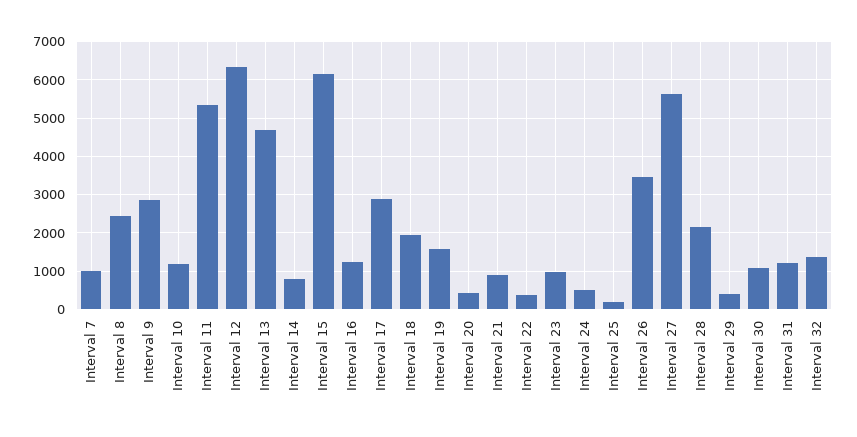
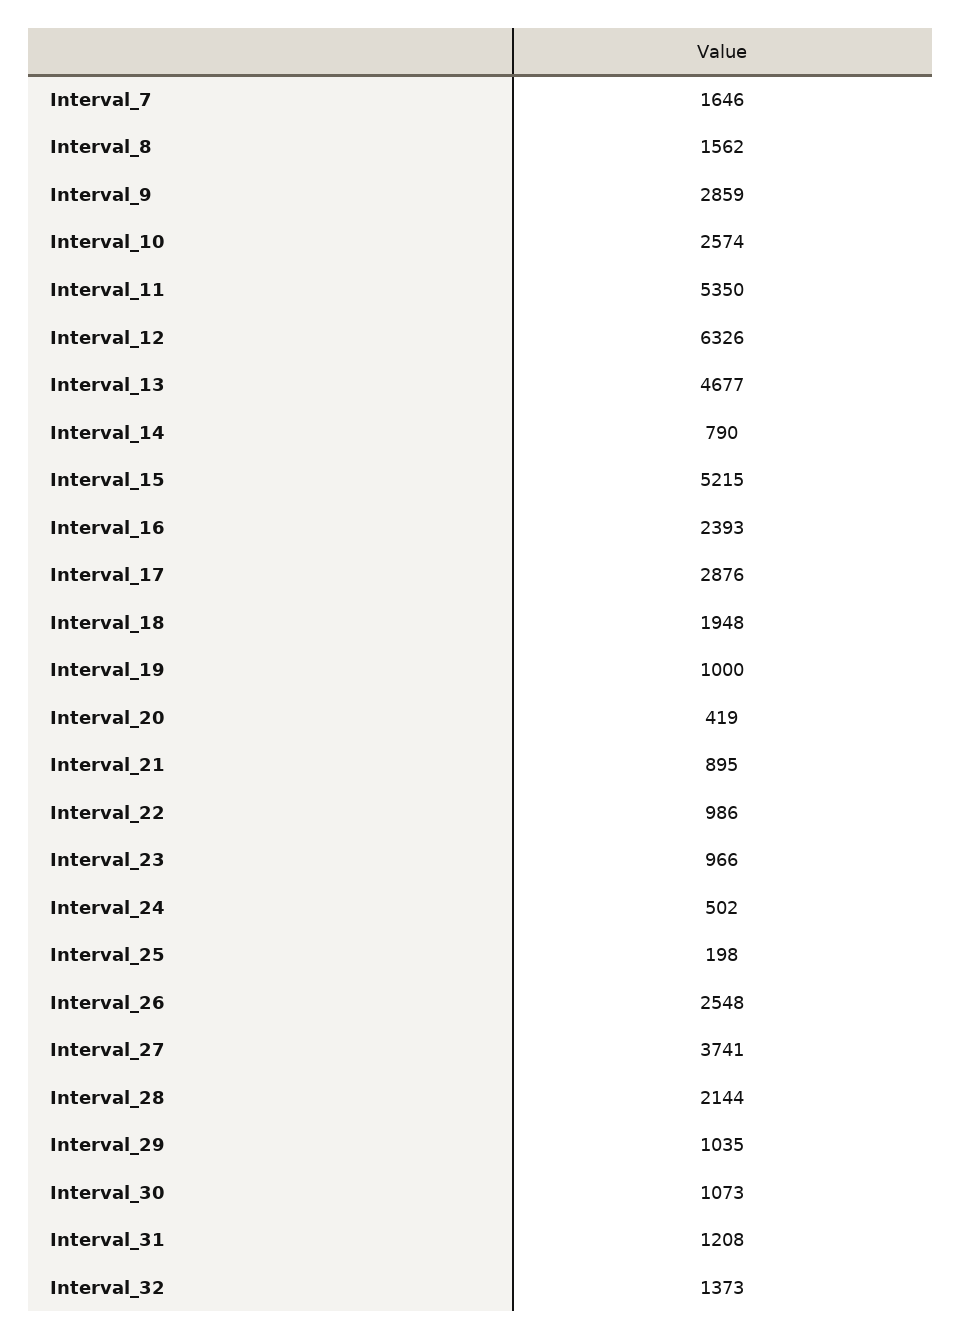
Interval 7: 1000 -> 1646
Interval 8: 2400 -> 1562
Interval 10: 1200 -> 2574
Interval 15: 6200 -> 5215
Interval 16: 1200 -> 2393
Interval 19: 1600 -> 1000
Interval 22: 400 -> 986
Interval 26: 3400 -> 2548
Interval 27: 5600 -> 3741
Interval 29: 400 -> 1035

